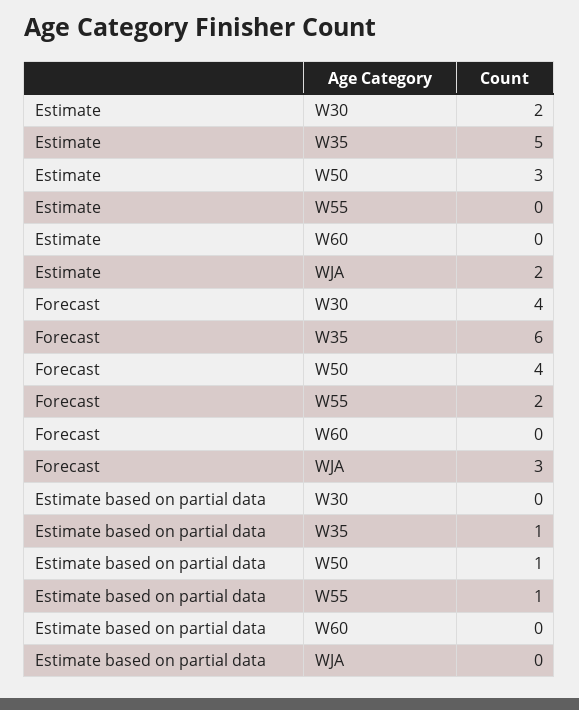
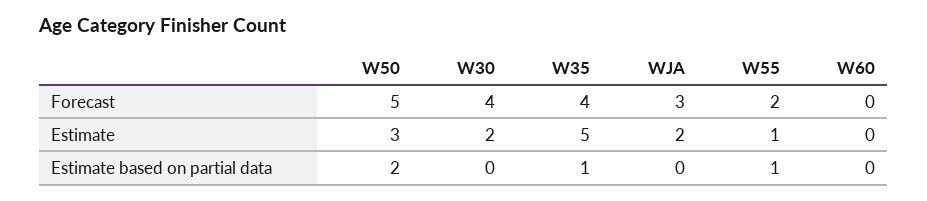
Estimate, W55: 0 -> 1
Forecast, W35: 6 -> 4
Forecast, W50: 4 -> 5
Estimate based on partial data, W50: 1 -> 2

